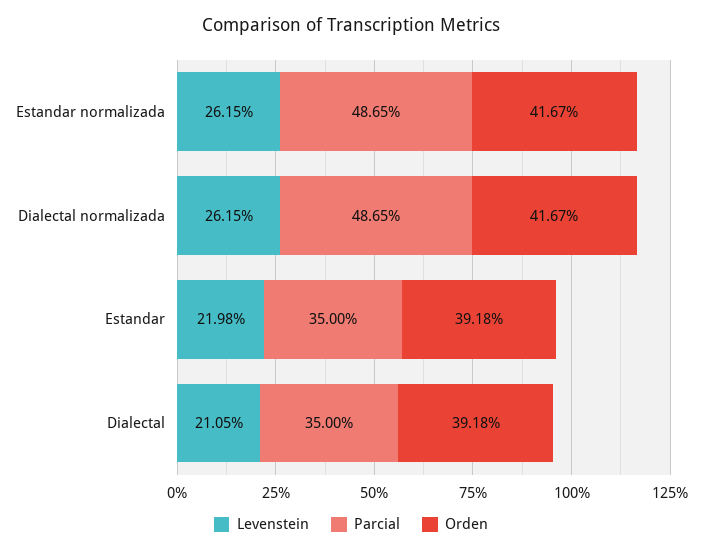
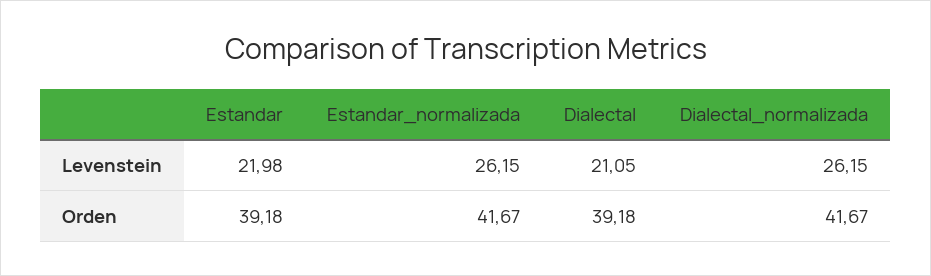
Parcial, Estandar normalizada: 48.65 -> none
Parcial, Dialectal normalizada: 48.65 -> none
Parcial, Estandar: 35 -> none
Parcial, Dialectal: 35 -> none

